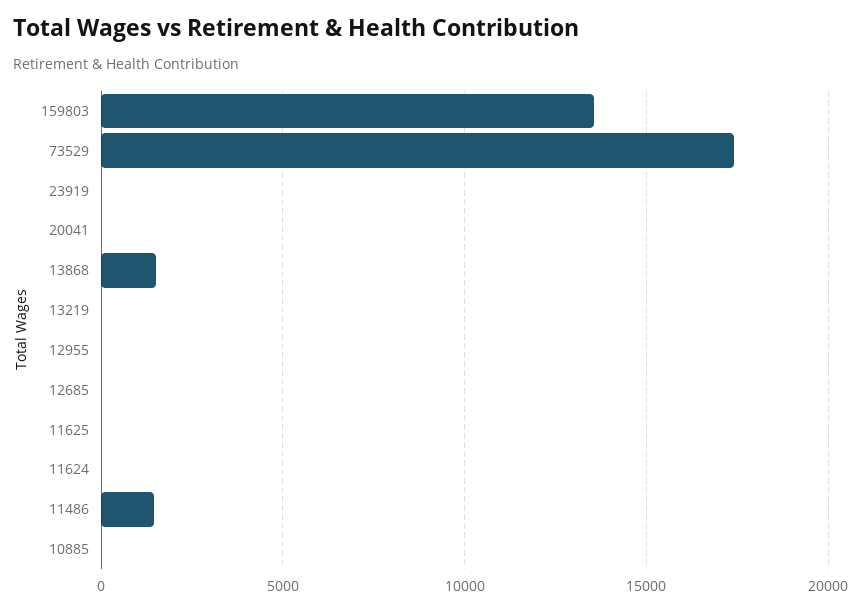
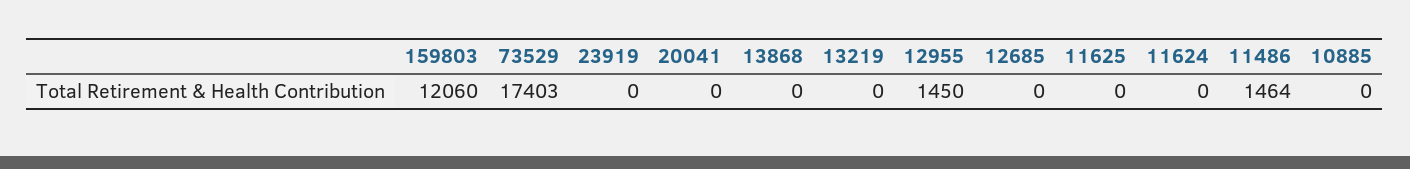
159803: 13500 -> 12060
13868: 1500 -> 0
12955: 0 -> 1450

